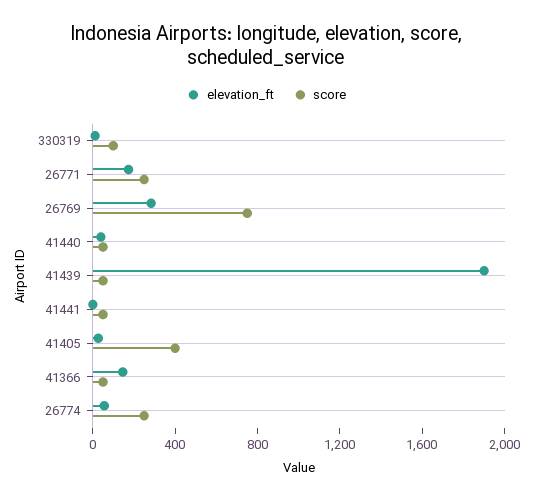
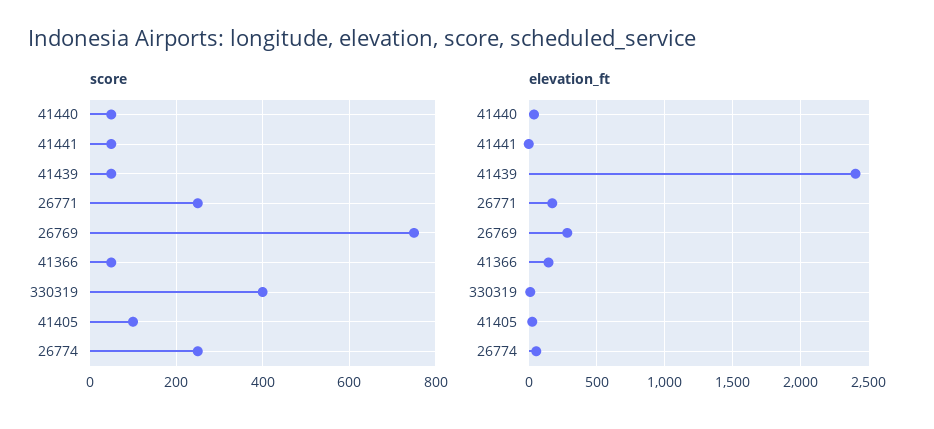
score, 330319: 100 -> 400
elevation_ft, 41439: 1900 -> 2400
score, 41405: 400 -> 100

